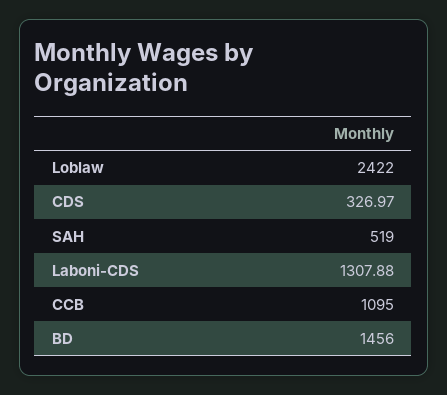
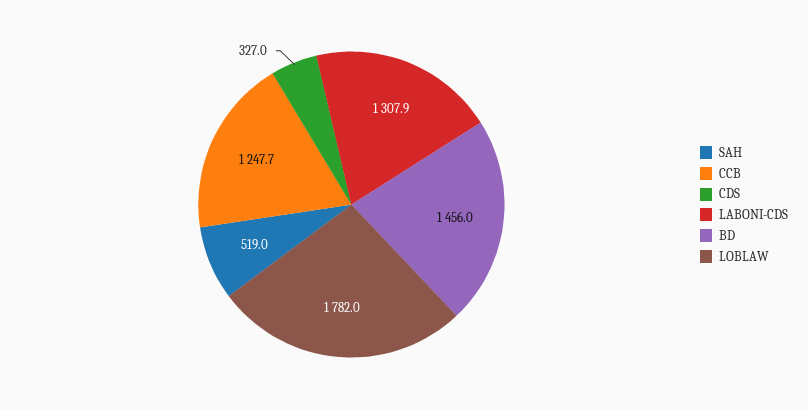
Loblaw: 2422 -> 1782
CCB: 1095 -> 1247.7

